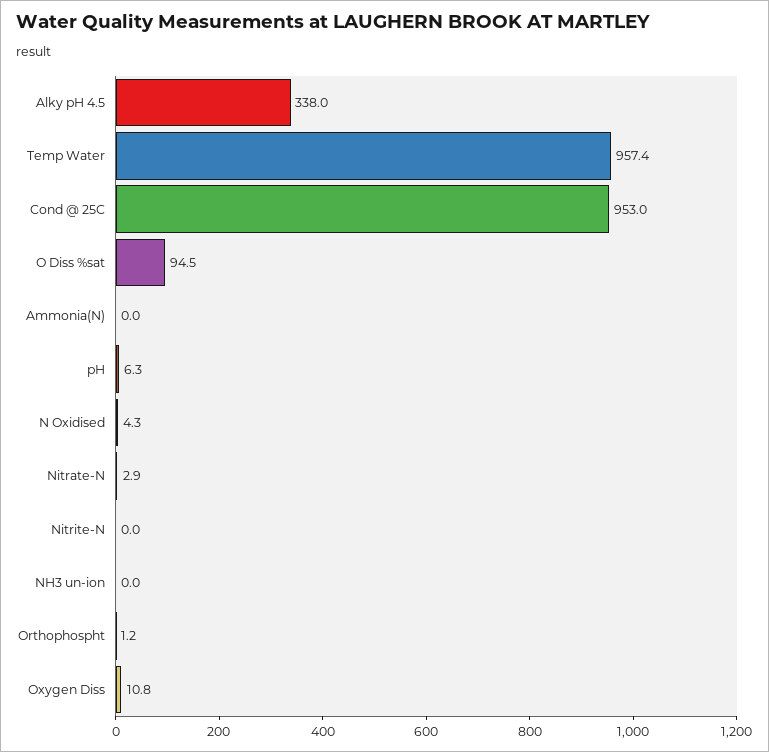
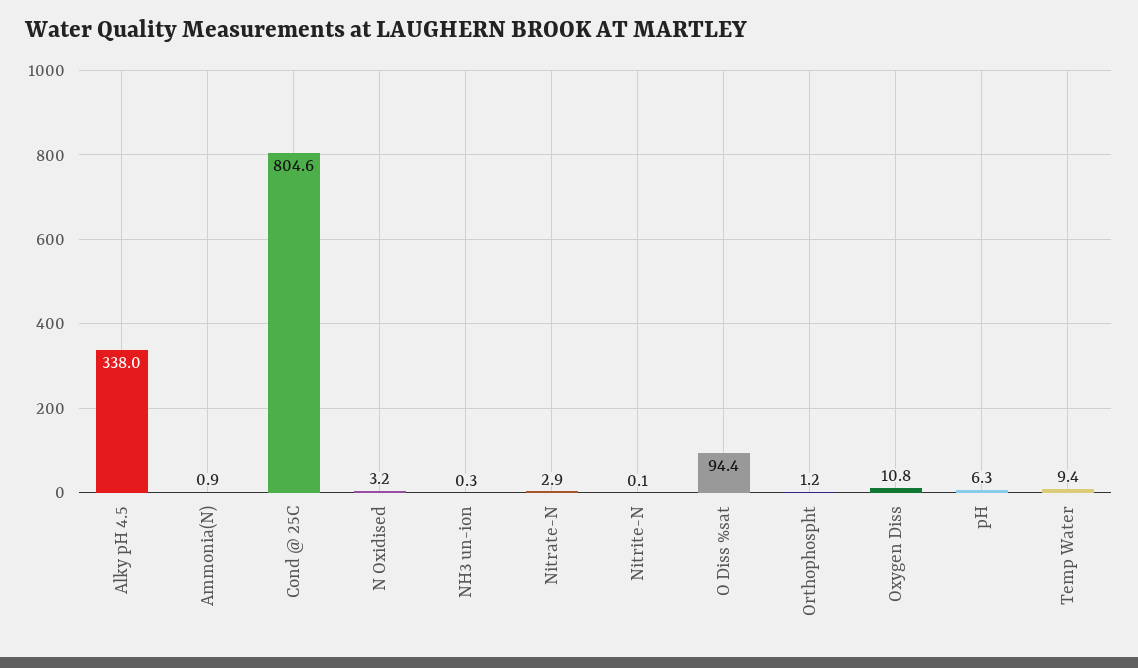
Temp Water: 957.4 -> 9.4
Cond @ 25C: 953 -> 804.6
O Diss %sat: 94.5 -> 94.4
Ammonia(N): 0 -> 0.9
N Oxidised: 4.3 -> 3.2
Nitrite-N: 0 -> 0.1
NH3 un-ion: 0 -> 0.3

